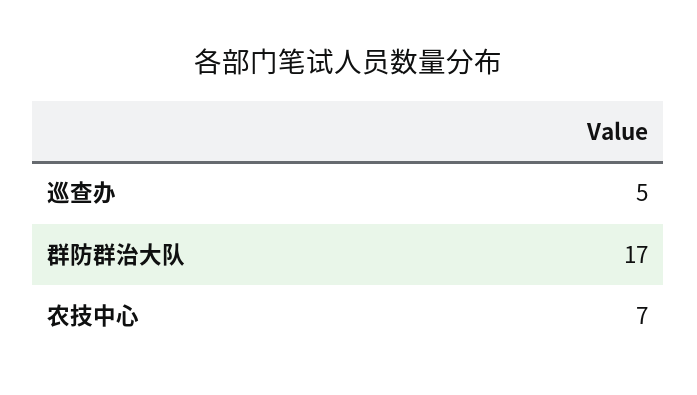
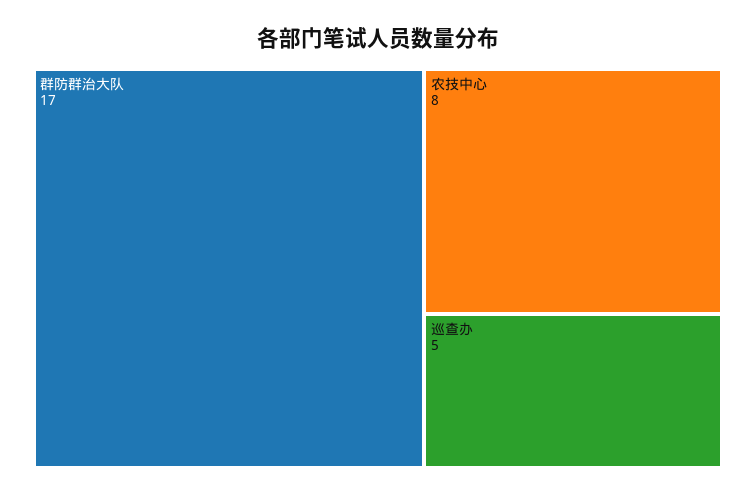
农技中心: 7 -> 8

